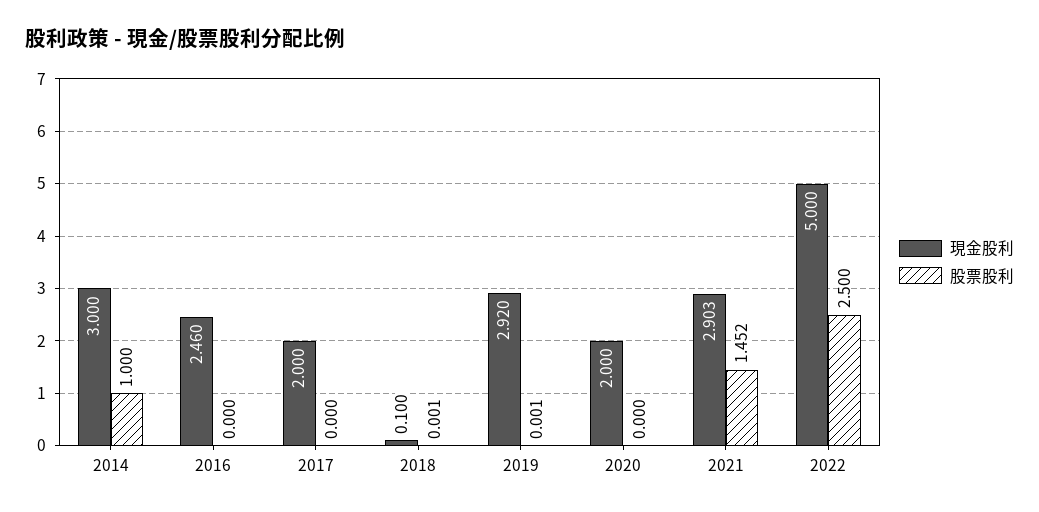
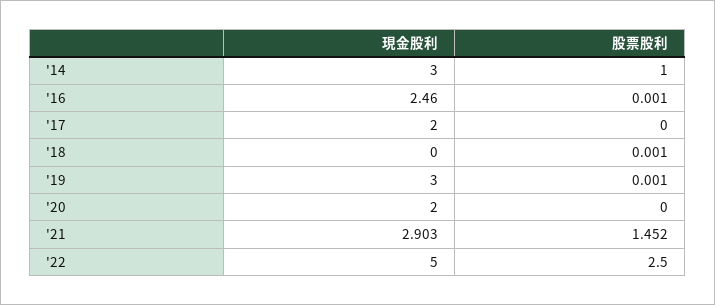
股票股利, 2016: 0 -> 0.001
現金股利, 2018: 0.1 -> 0
現金股利, 2019: 2.92 -> 3

